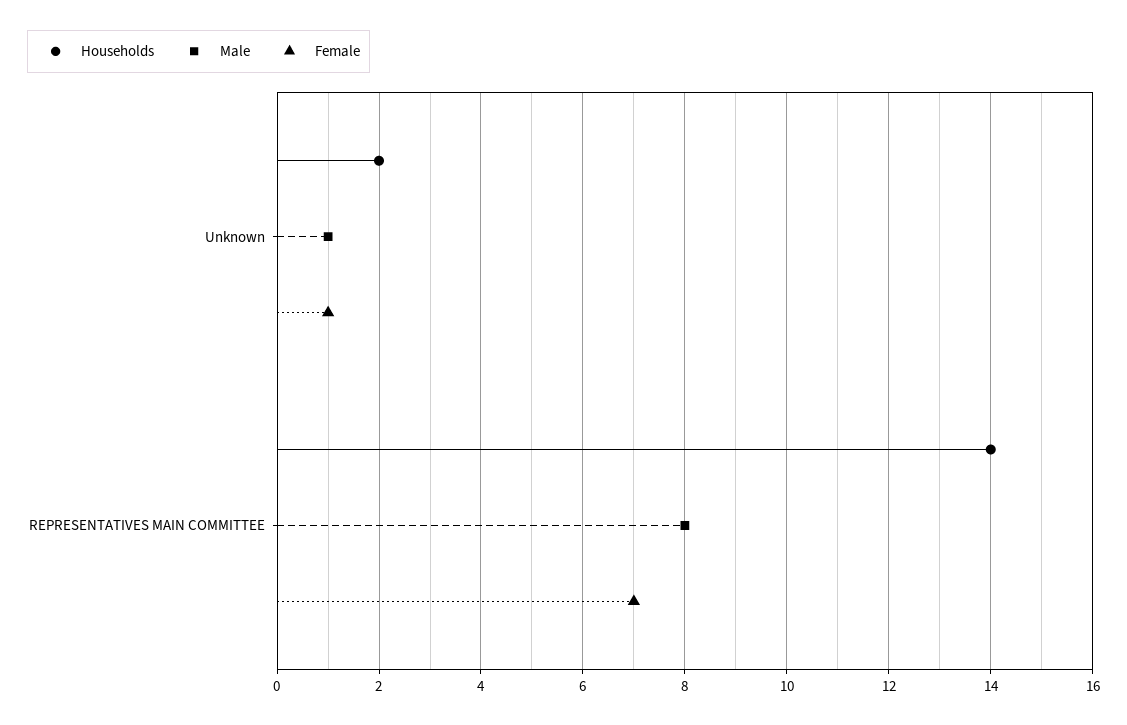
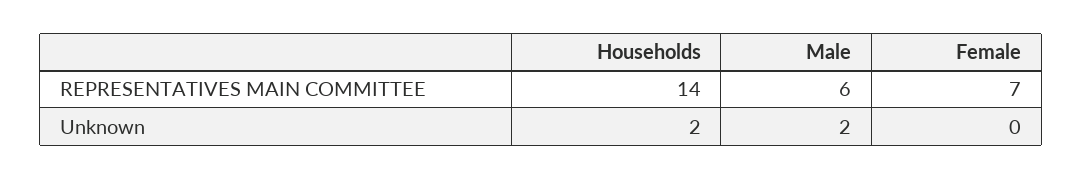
Male, Unknown: 1 -> 2
Female, Unknown: 1 -> 0
Male, REPRESENTATIVES MAIN COMMITTEE: 8 -> 6

